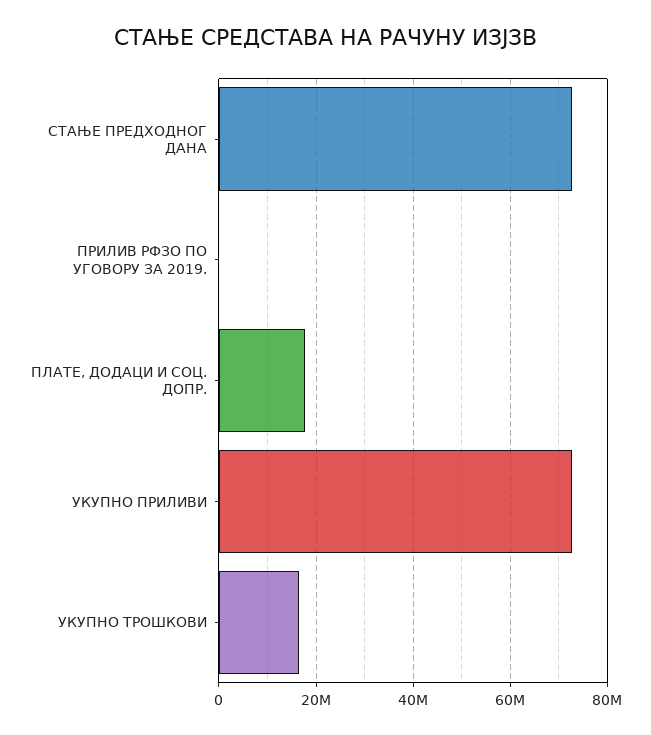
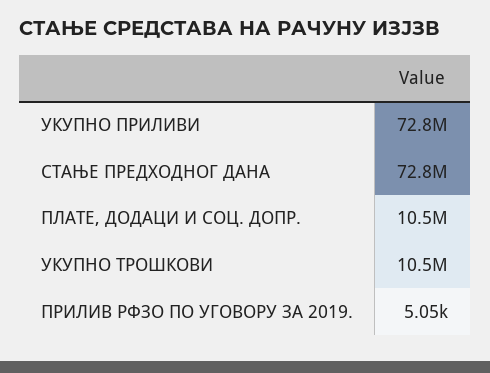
ПЛАТЕ, ДОДАЦИ И СОЦ. ДОПР.: 18000000 -> 10500000
УКУПНО ТРОШКОВИ: 16000000 -> 10500000

